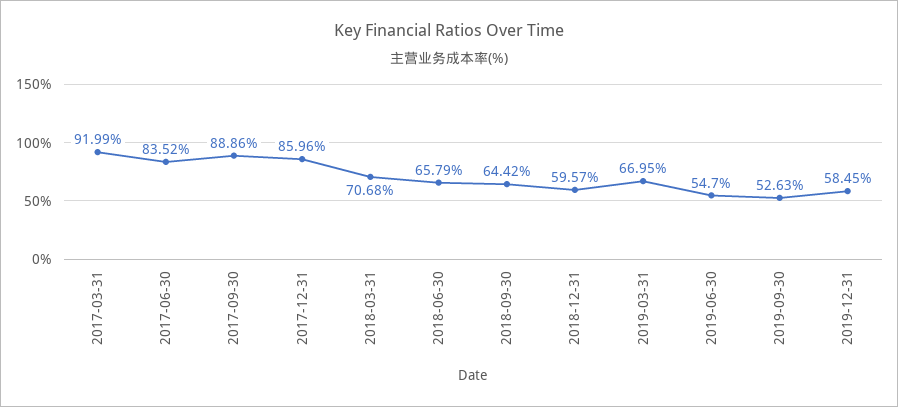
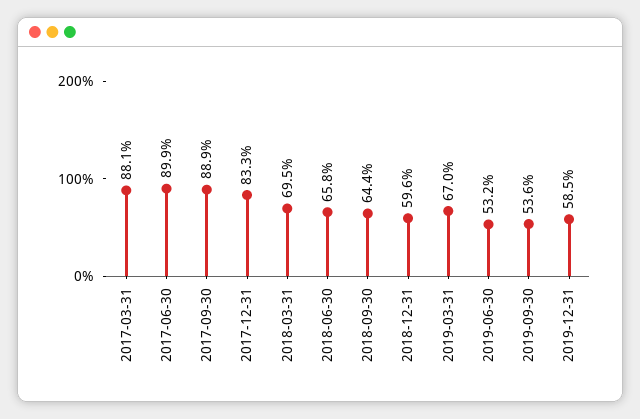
2017-03-31: 91.99 -> 88.1
2017-06-30: 83.52 -> 89.9
2017-12-31: 85.96 -> 83.3
2018-03-31: 70.68 -> 69.5
2019-06-30: 54.7 -> 53.2
2019-09-30: 52.63 -> 53.6

